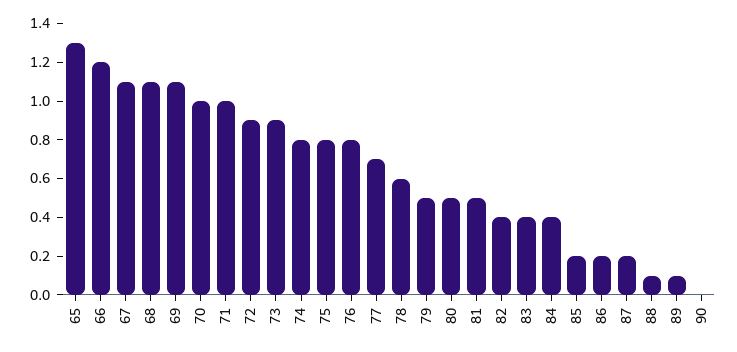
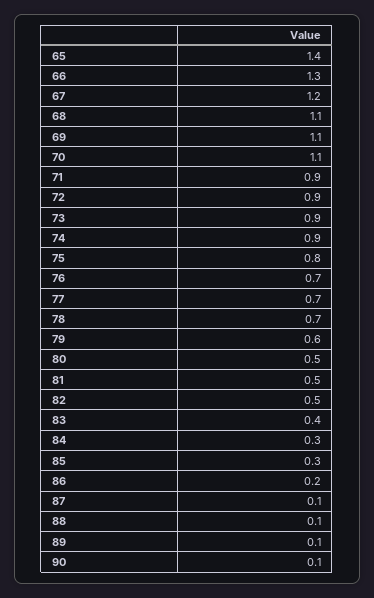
65: 1.3 -> 1.4
66: 1.2 -> 1.3
67: 1.1 -> 1.2
70: 1 -> 1.1
71: 1 -> 0.9
74: 0.8 -> 0.9
76: 0.8 -> 0.7
78: 0.6 -> 0.7
79: 0.5 -> 0.6
82: 0.4 -> 0.5
84: 0.4 -> 0.3
85: 0.2 -> 0.3
87: 0.2 -> 0.1
90: 0 -> 0.1

